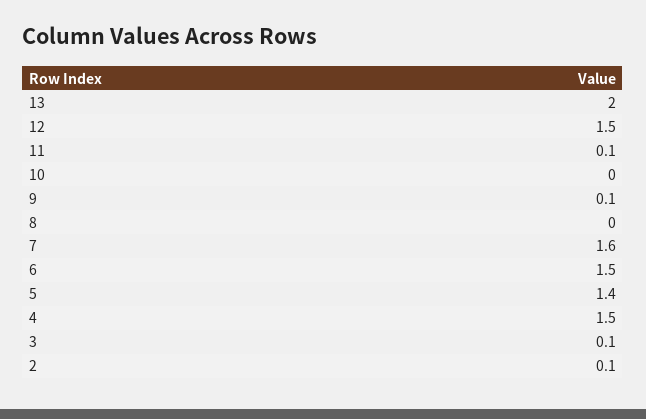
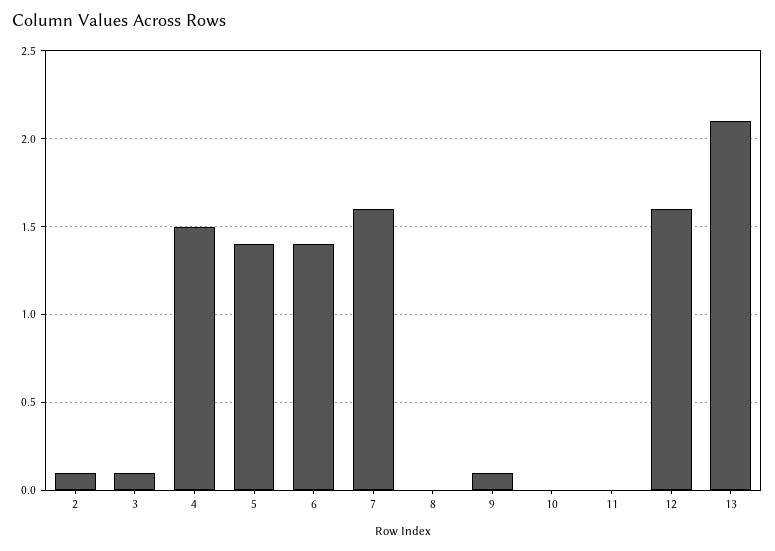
13: 2 -> 2.1
12: 1.5 -> 1.6
11: 0.1 -> 0
6: 1.5 -> 1.4

